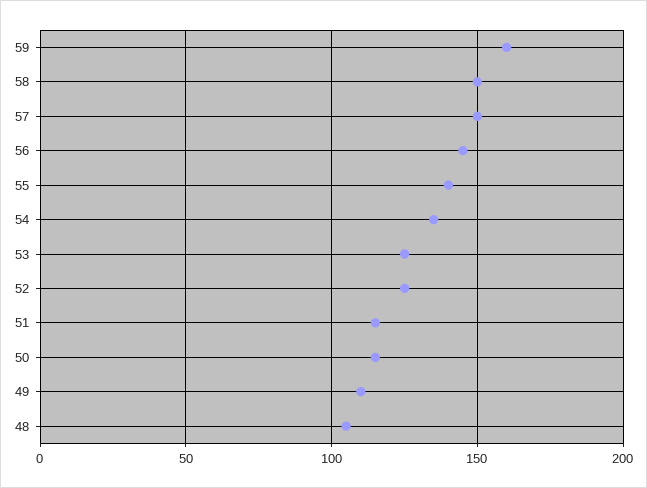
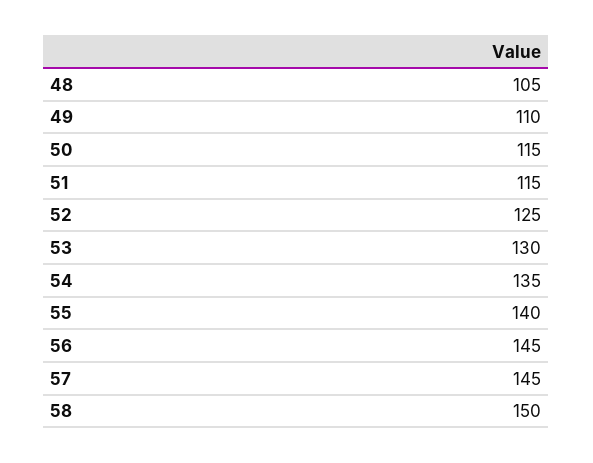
59: 160 -> none
57: 150 -> 145
53: 125 -> 130

